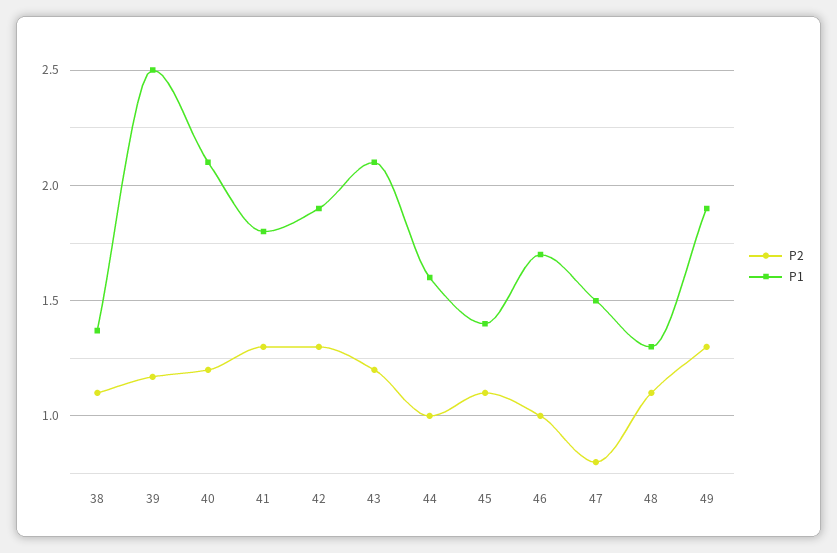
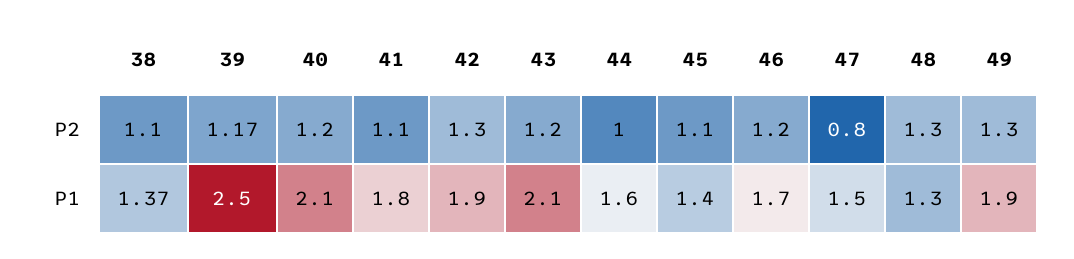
P2, 41: 1.3 -> 1.1
P2, 46: 1 -> 1.2
P2, 48: 1.1 -> 1.3

